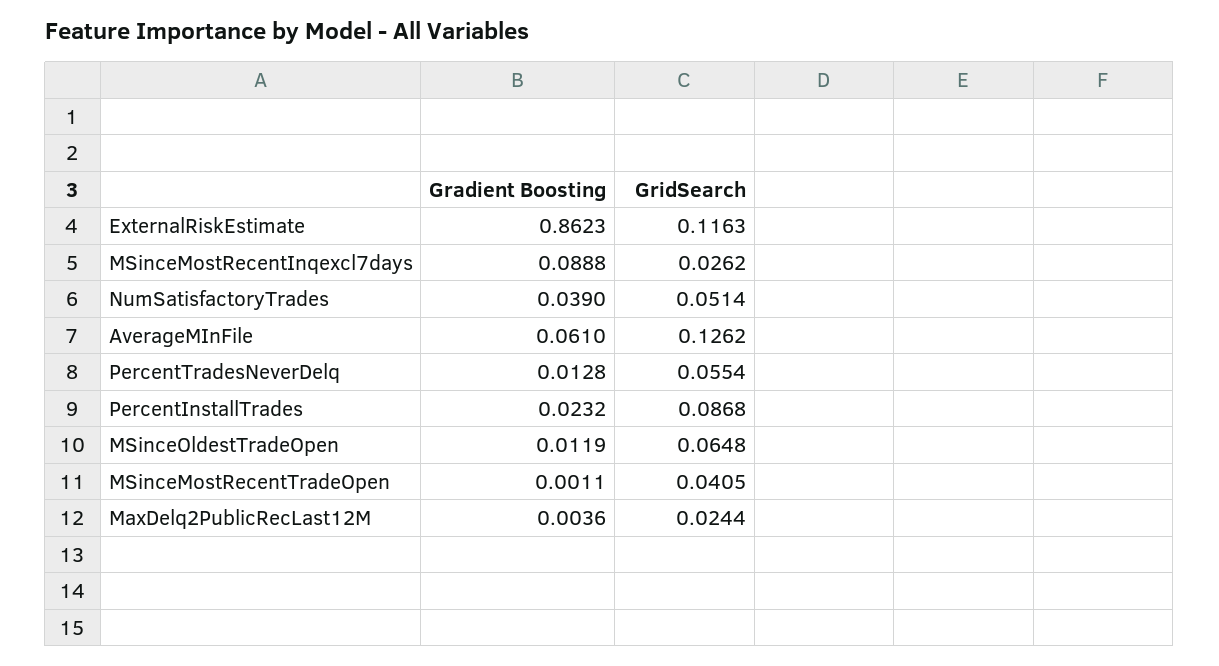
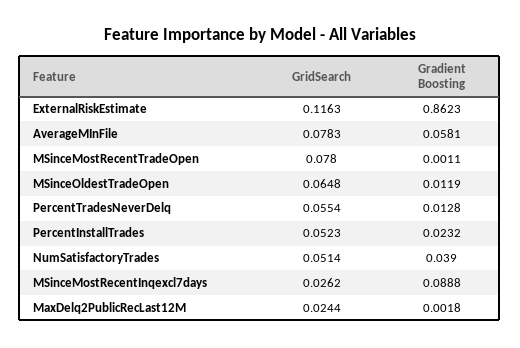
Gradient Boosting, AverageMInFile: 0.061 -> 0.0581
GridSearch, AverageMInFile: 0.1262 -> 0.0783
GridSearch, PercentInstallTrades: 0.0868 -> 0.0523
GridSearch, MSinceMostRecentTradeOpen: 0.0405 -> 0.078
Gradient Boosting, MaxDelq2PublicRecLast12M: 0.0036 -> 0.0018

